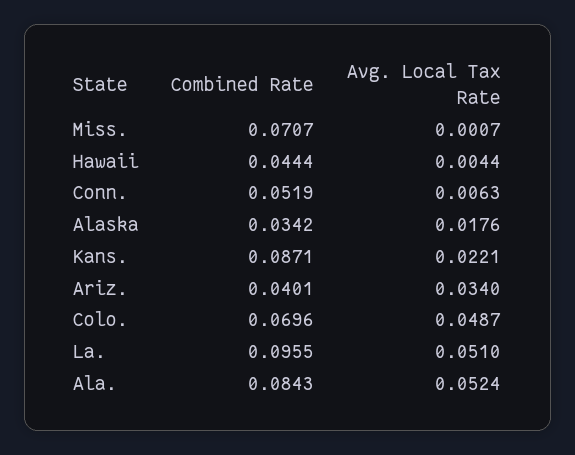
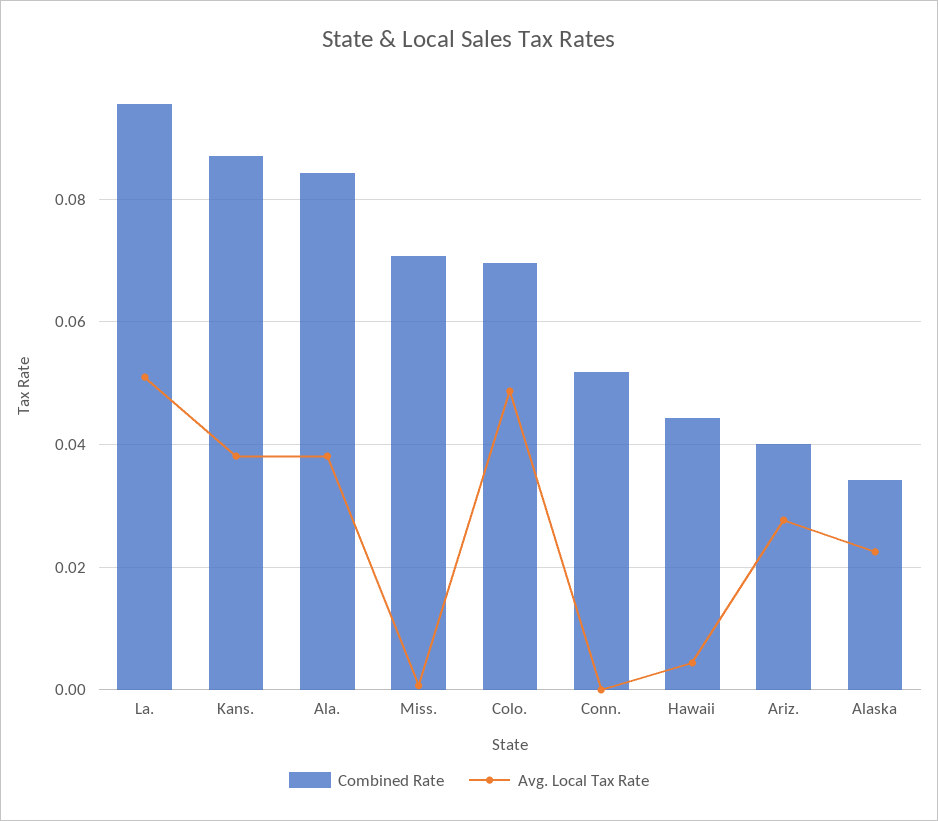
Avg. Local Tax Rate, Conn.: 0.0063 -> 0
Avg. Local Tax Rate, Alaska: 0.0176 -> 0.022
Avg. Local Tax Rate, Kans.: 0.0221 -> 0.038
Avg. Local Tax Rate, Ariz.: 0.034 -> 0.028
Avg. Local Tax Rate, Ala.: 0.0524 -> 0.038

